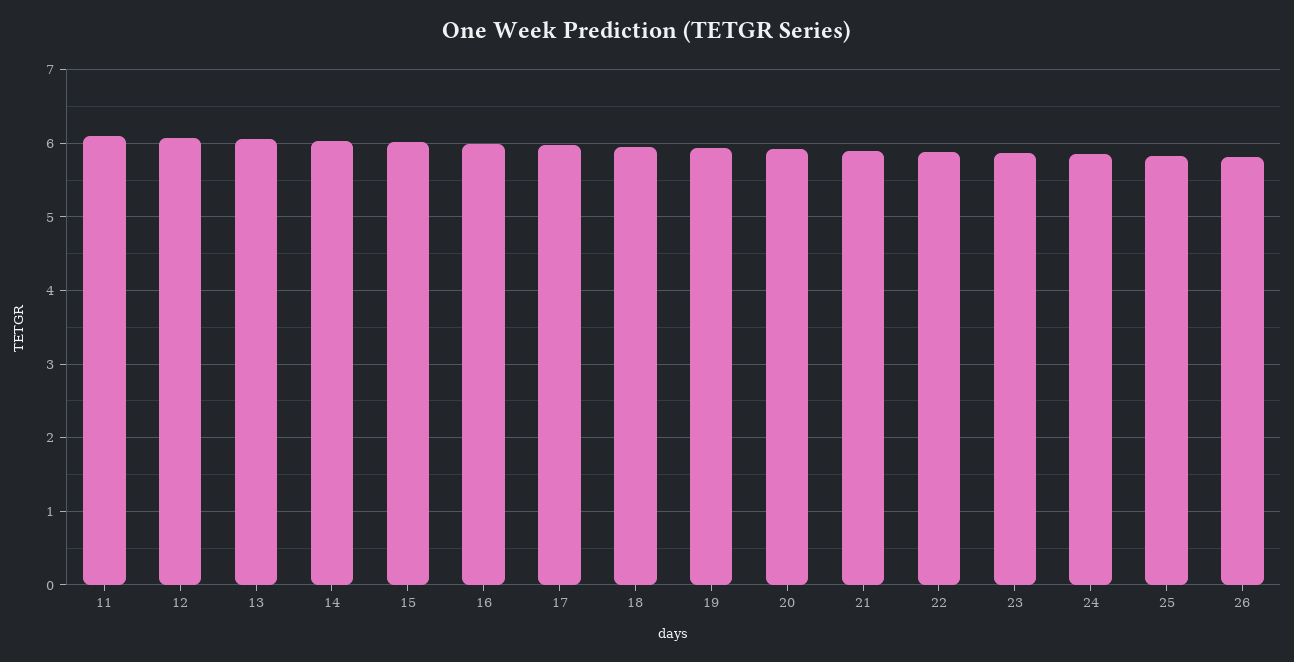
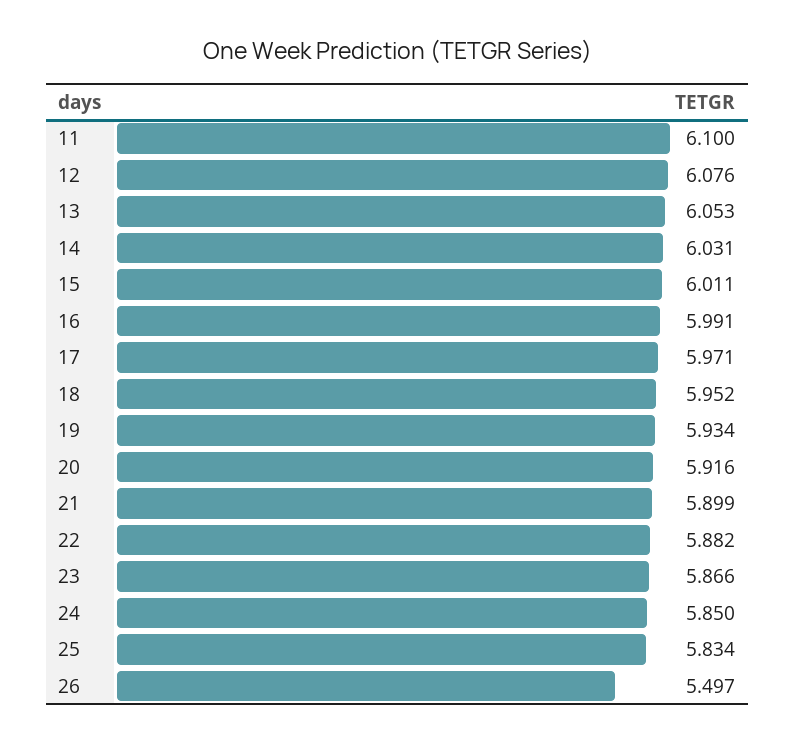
26: 5.8 -> 5.497

